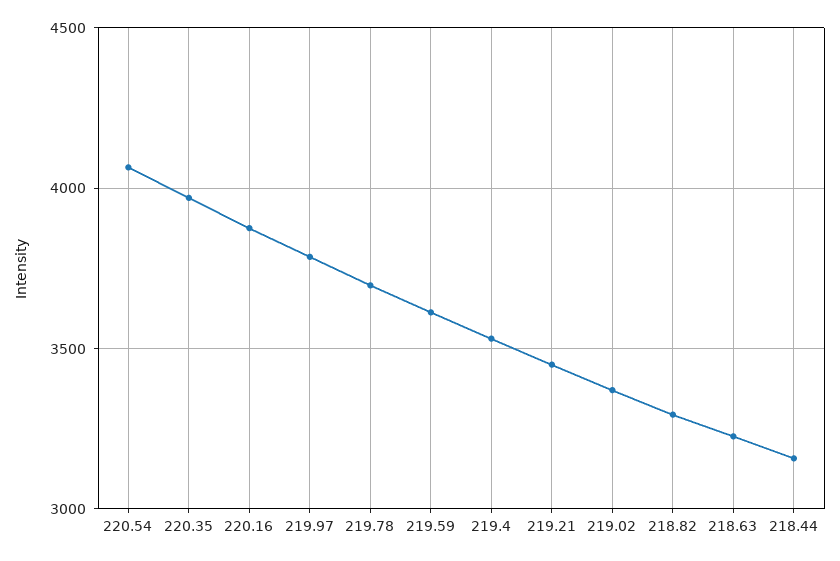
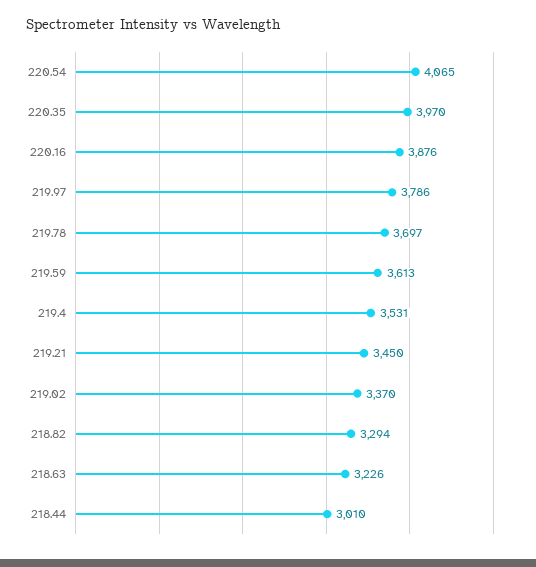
218.44: 3150 -> 3010

